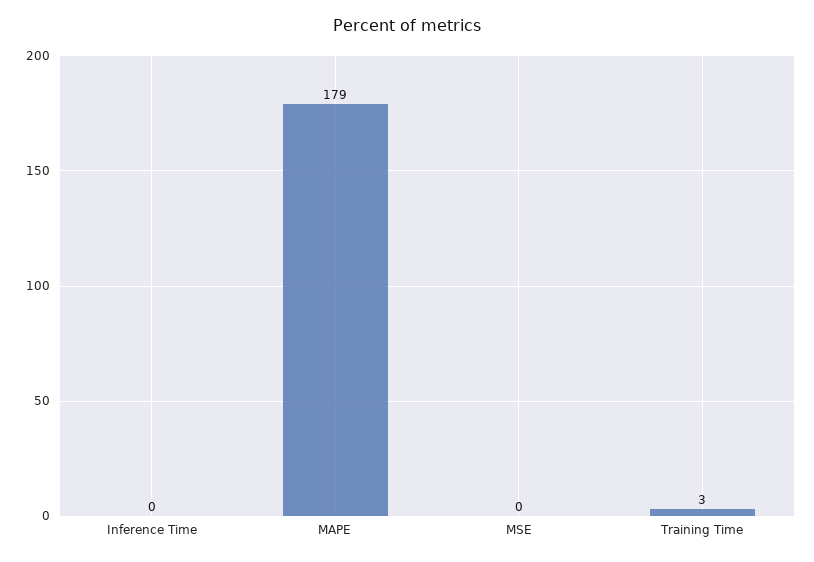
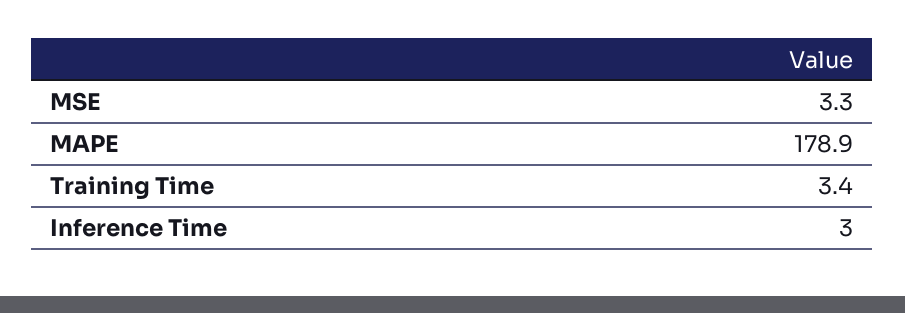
Inference Time: 0 -> 3
MSE: 0 -> 3.3

